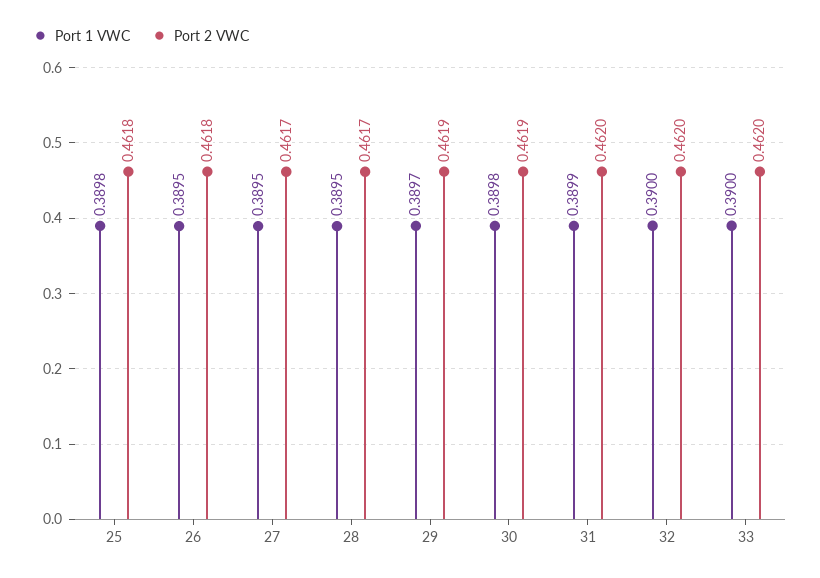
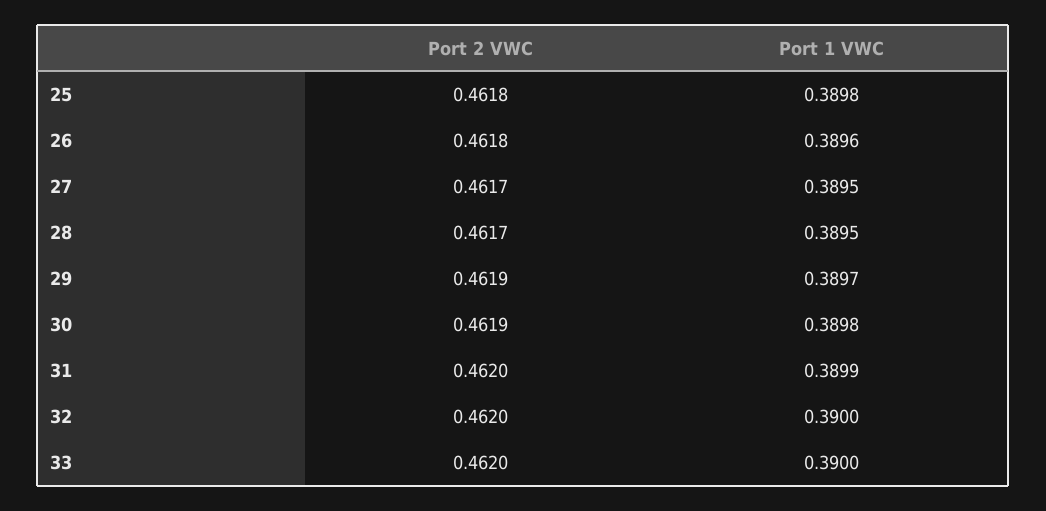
Port 1 VWC, 26: 0.3895 -> 0.3896

